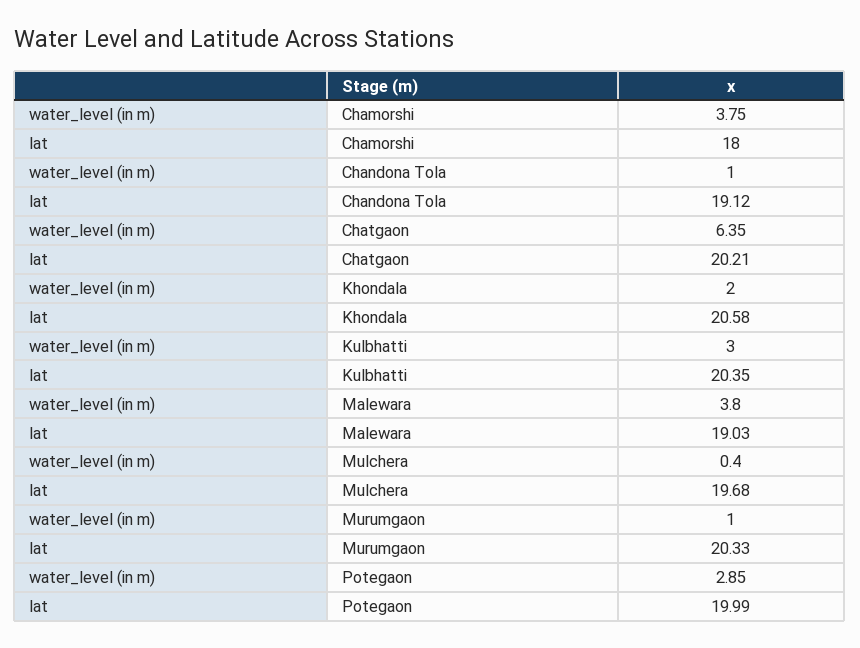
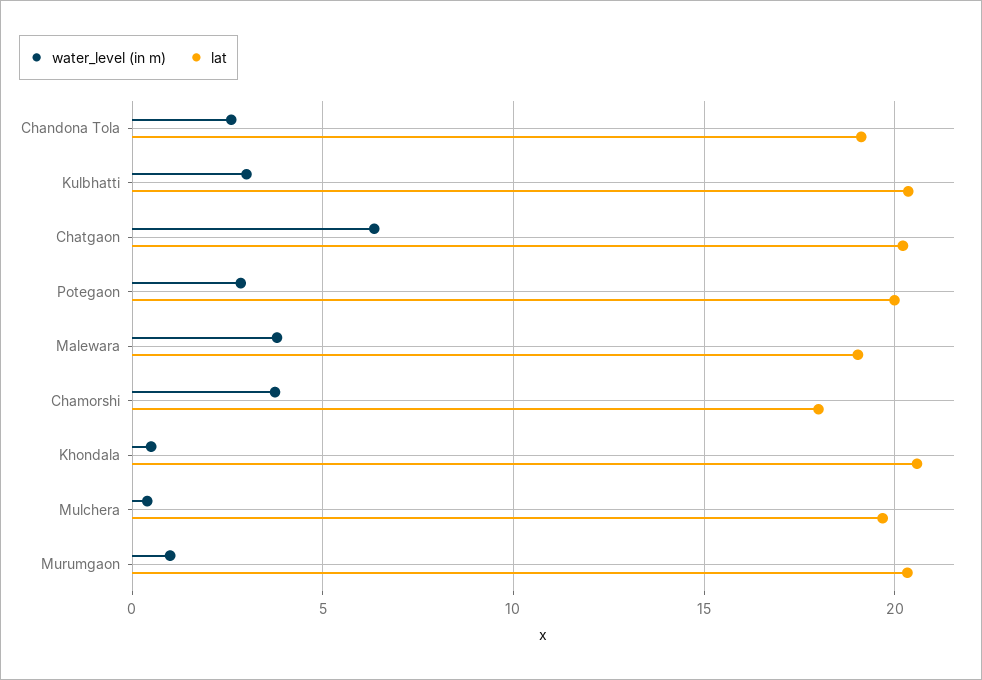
water_level (in m), Chandona Tola: 1 -> 2.5
water_level (in m), Khondala: 2 -> 0.5

